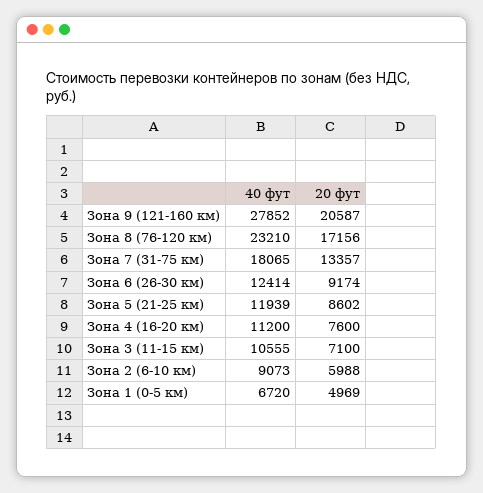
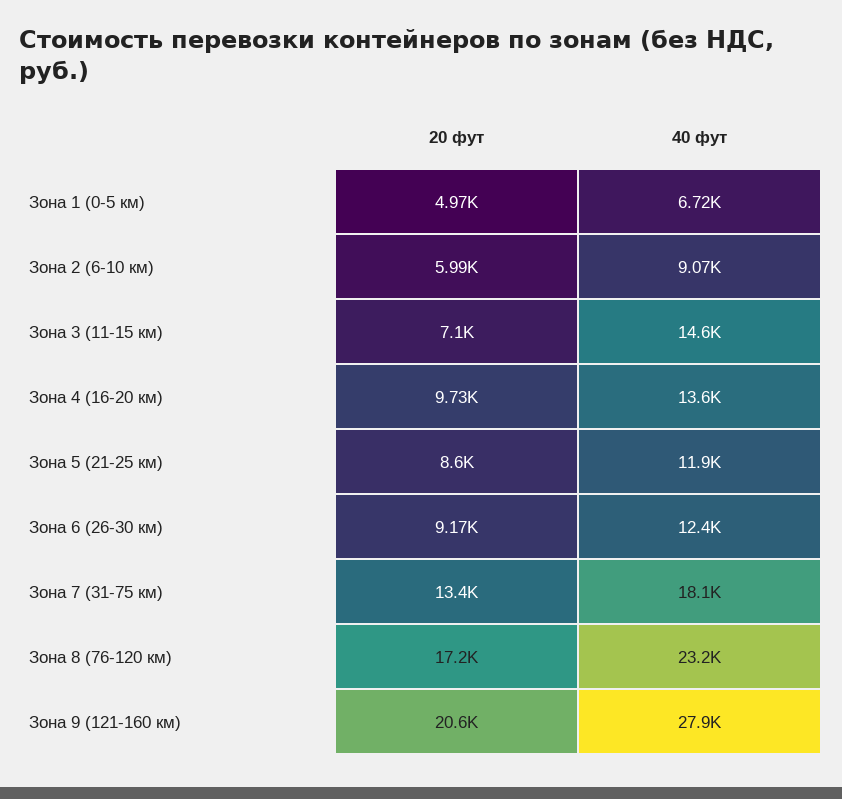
40 фут, Зона 4 (16-20 км): 11200 -> 13600
20 фут, Зона 4 (16-20 км): 7600 -> 9730
40 фут, Зона 3 (11-15 км): 10555 -> 14600

